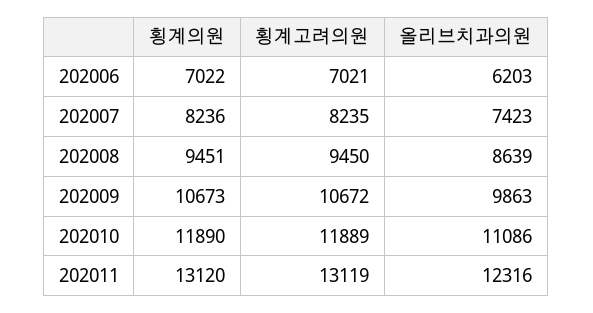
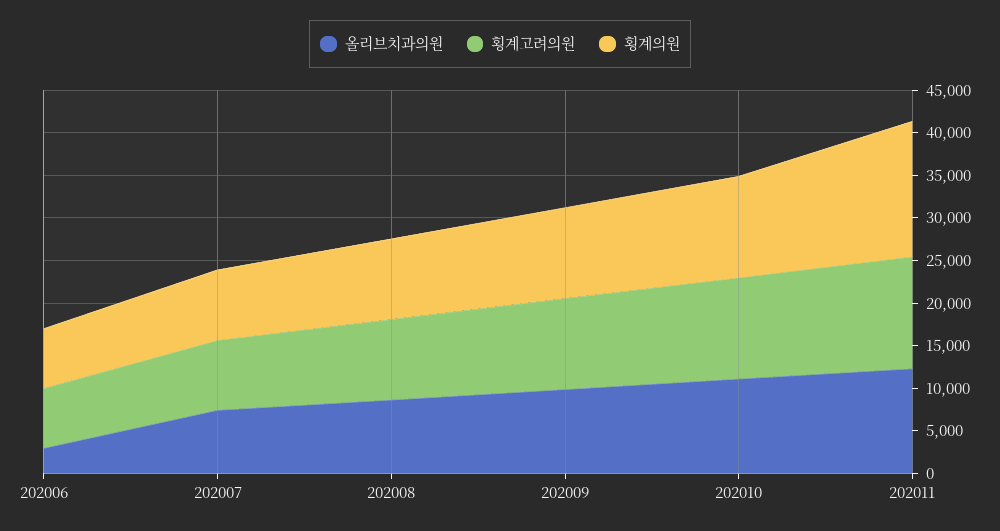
올리브치과의원, 202006: 6203 -> 3000
횡계의원, 202011: 13120 -> 16000

